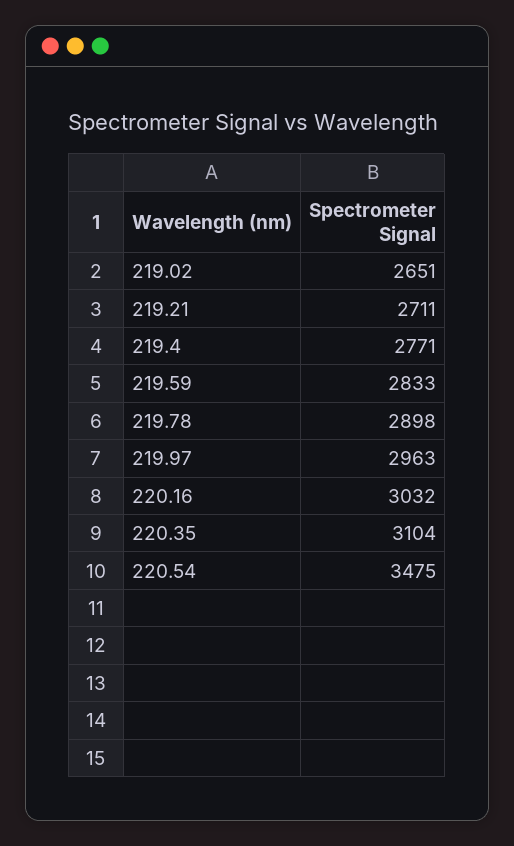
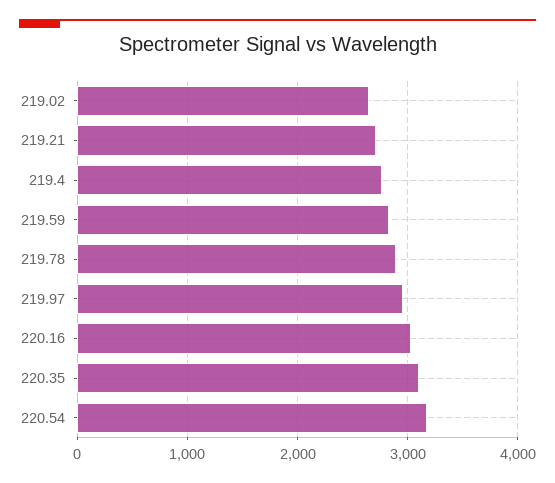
220.54: 3475 -> 3200

